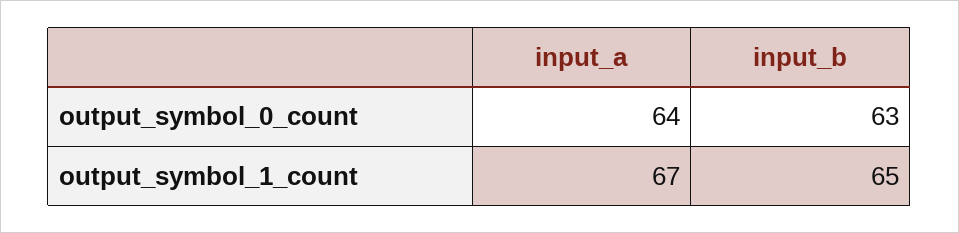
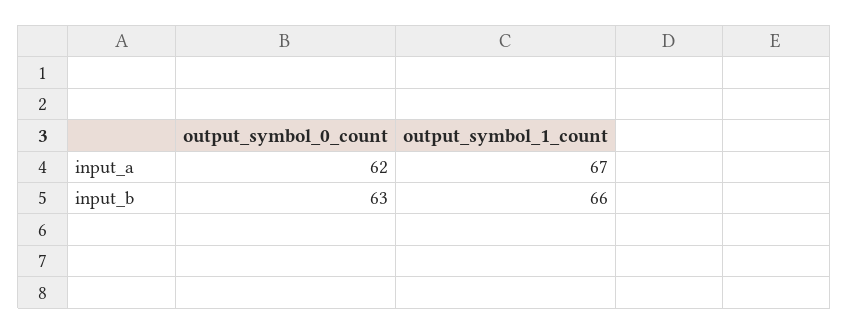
input_a, output_symbol_0_count: 64 -> 62
input_b, output_symbol_1_count: 65 -> 66

